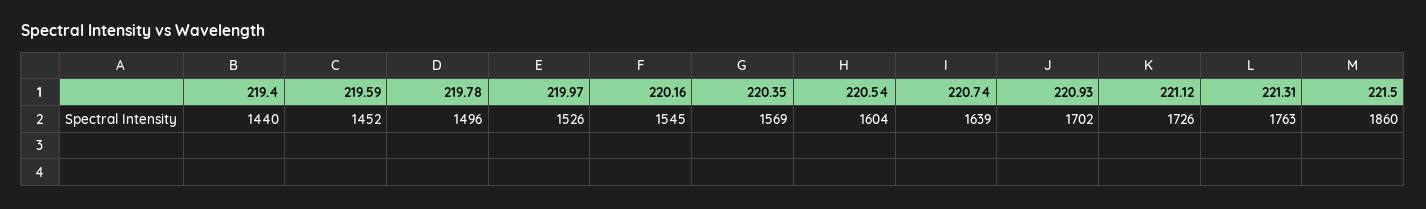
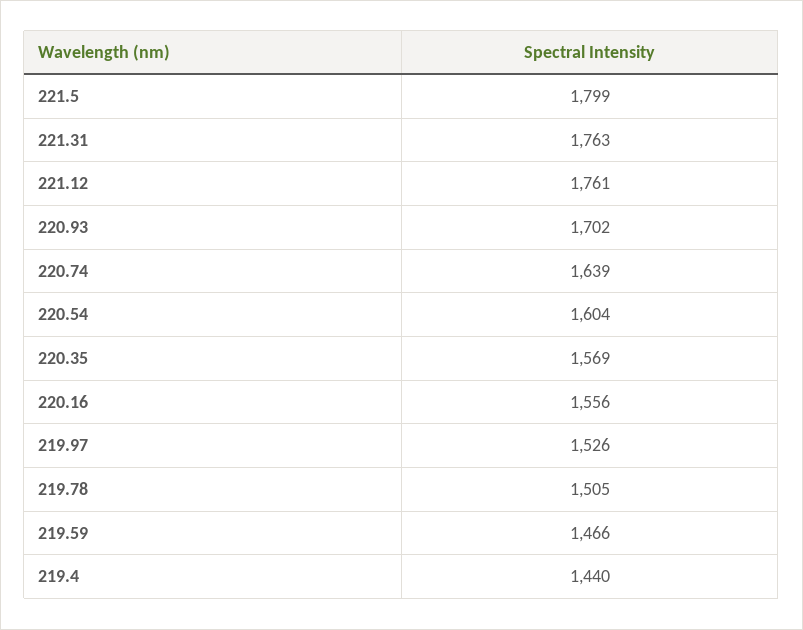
219.59: 1452 -> 1466
219.78: 1496 -> 1505
220.16: 1545 -> 1556
221.12: 1726 -> 1761
221.5: 1860 -> 1799

